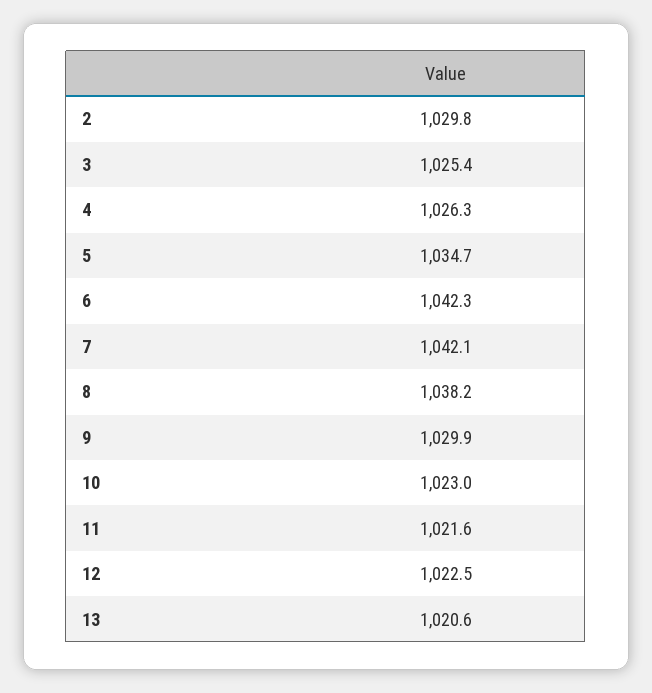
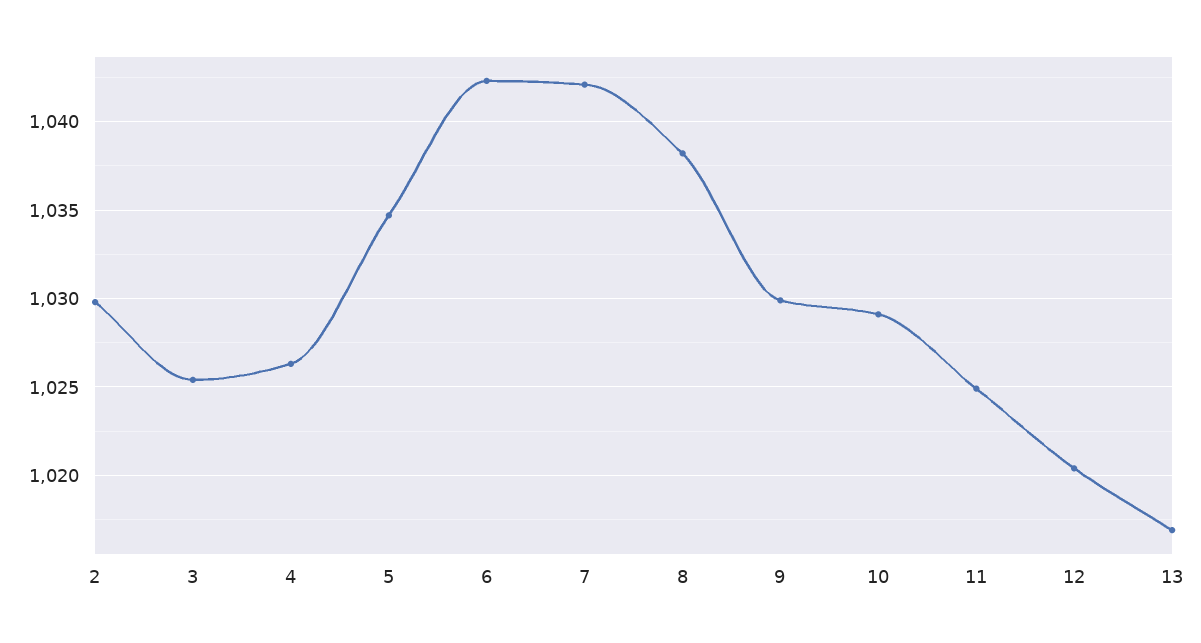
10: 1023 -> 1029
11: 1021.6 -> 1025
12: 1022.5 -> 1020.5
13: 1020.6 -> 1017

